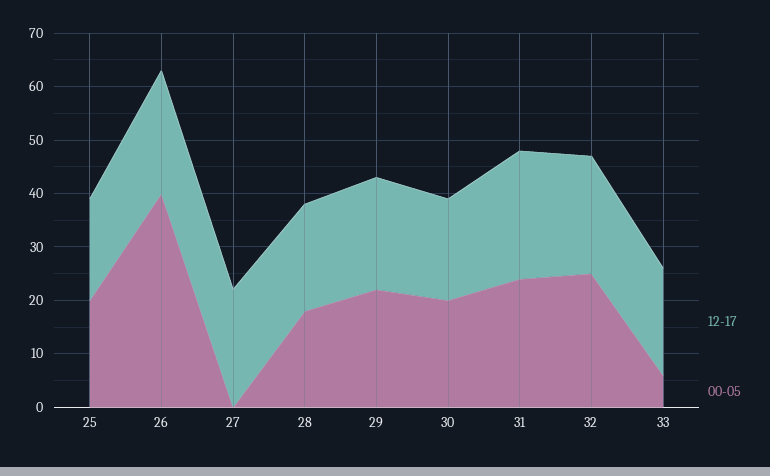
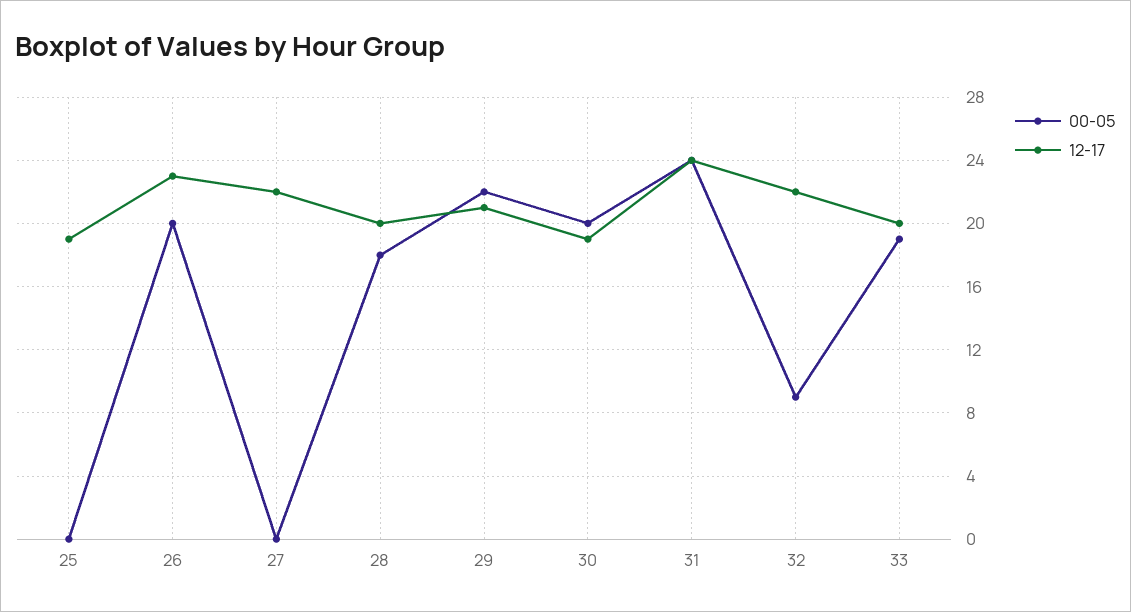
00-05, 25: 20 -> 0
00-05, 26: 40 -> 20
00-05, 32: 25 -> 9
00-05, 33: 5 -> 19

